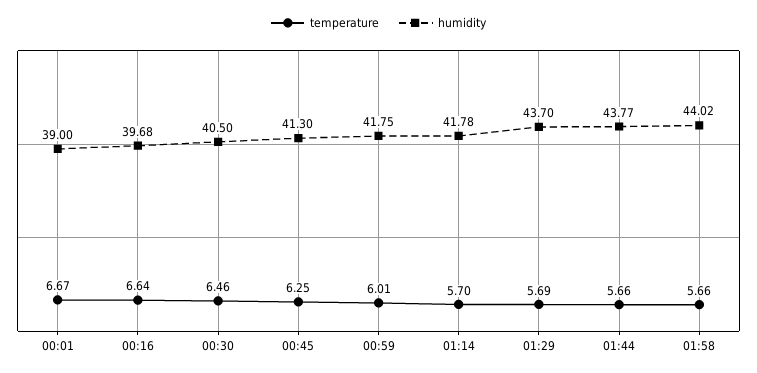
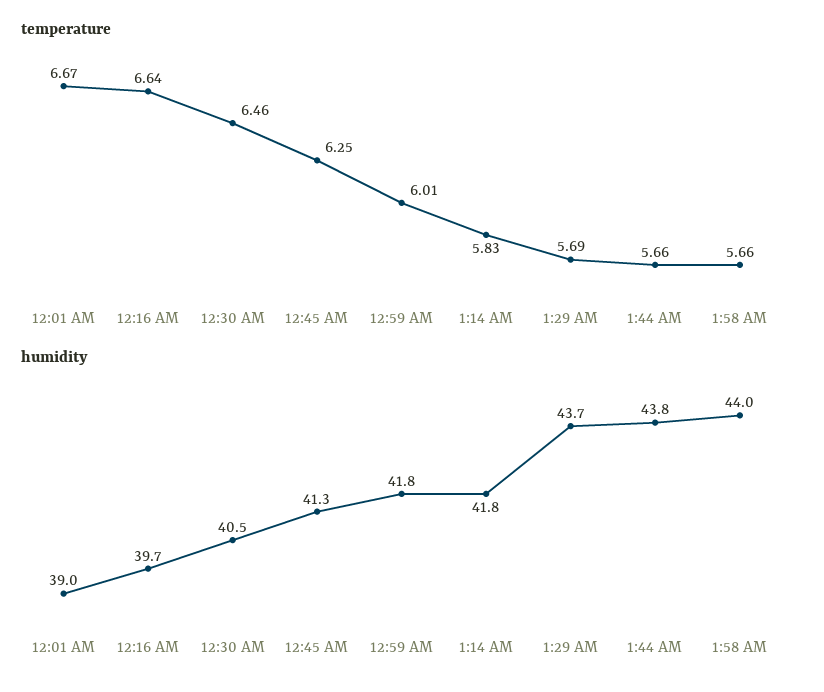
temperature, 01:14: 5.7 -> 5.83

